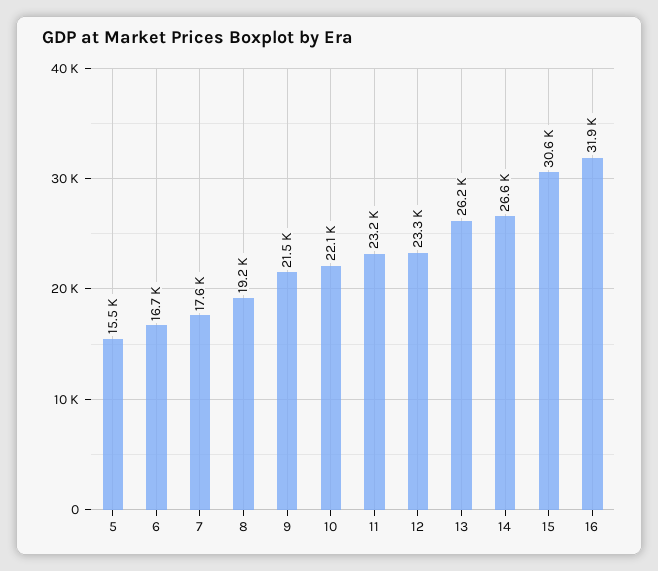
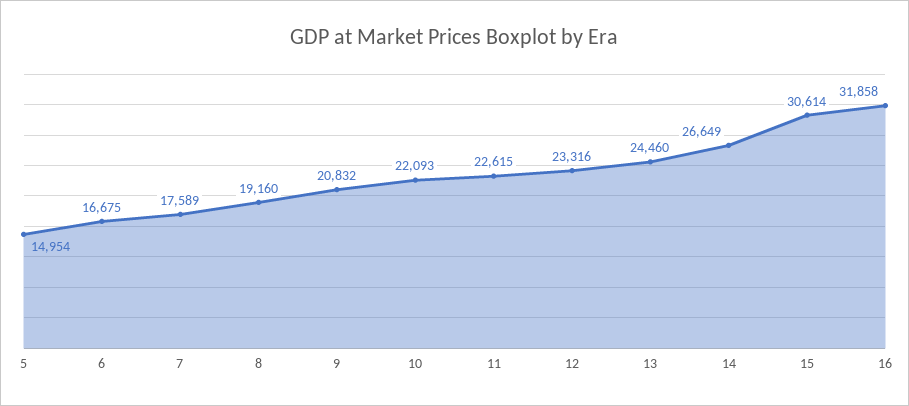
5: 15500 -> 14954
9: 21500 -> 20832
11: 23200 -> 22615
13: 26200 -> 24460

